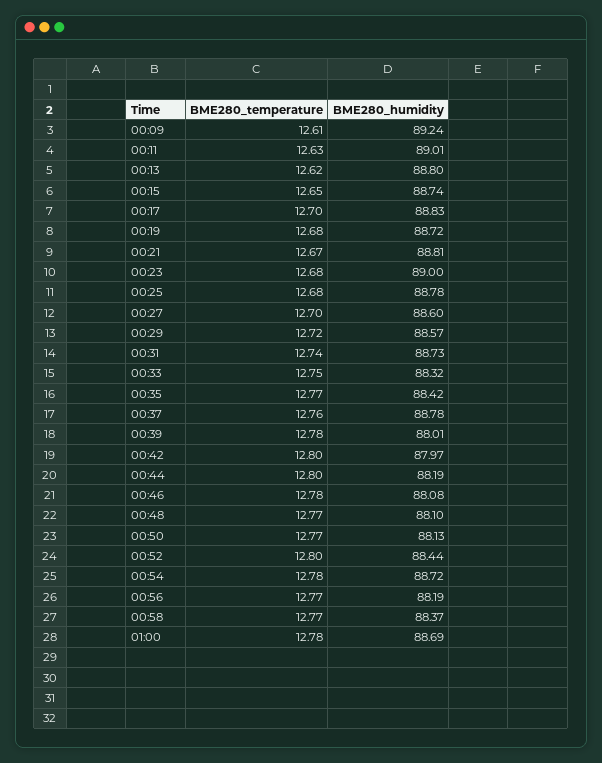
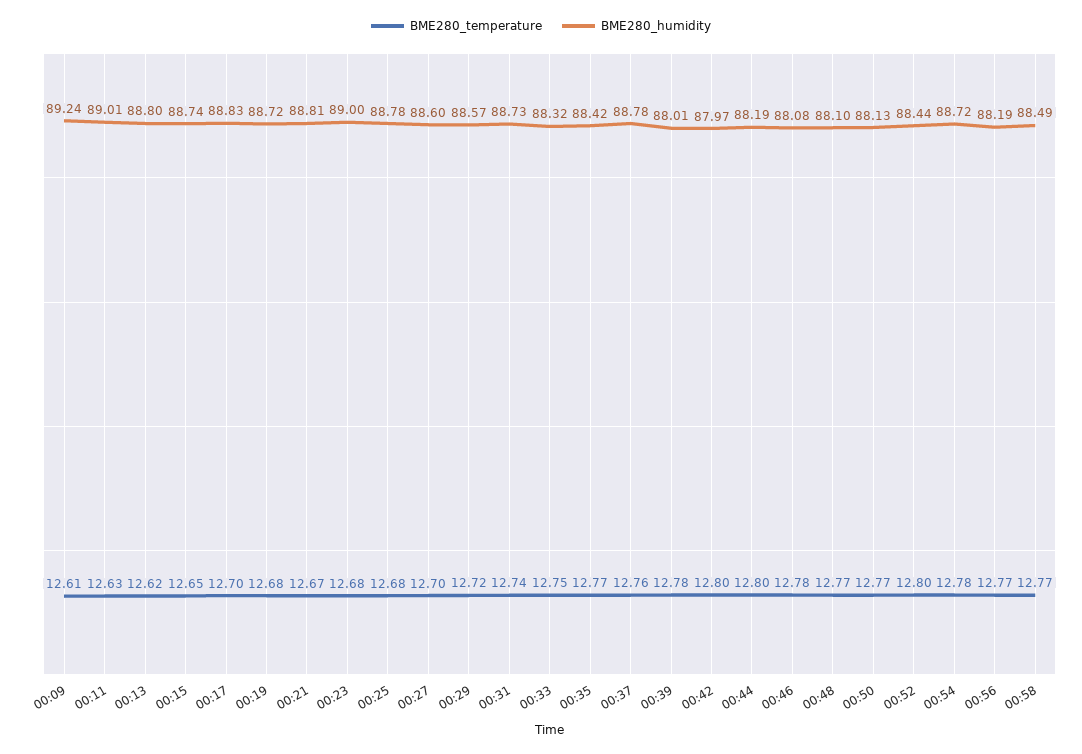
BME280_humidity, 00:58: 88.37 -> 88.49
BME280_temperature, 01:00: 12.78 -> none
BME280_humidity, 01:00: 88.69 -> none

